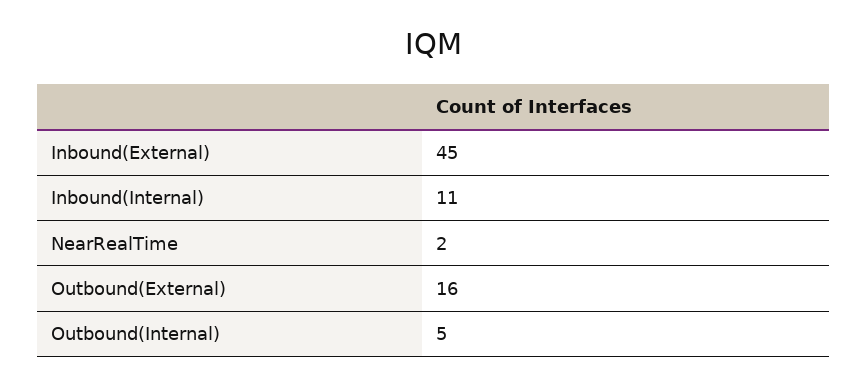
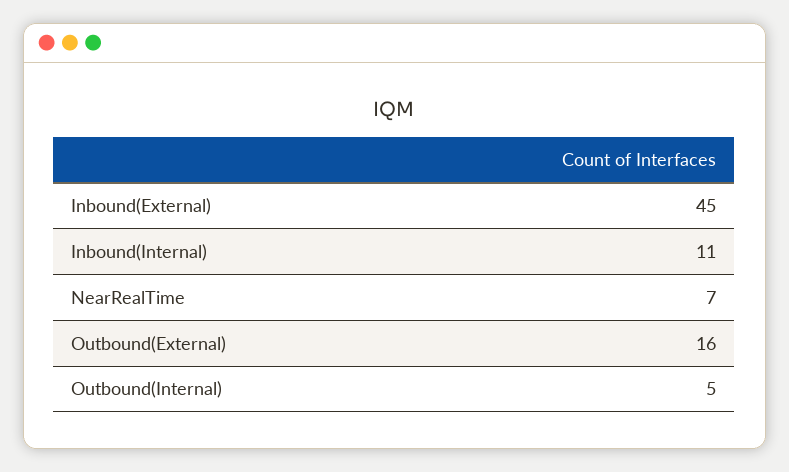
NearRealTime: 2 -> 7

